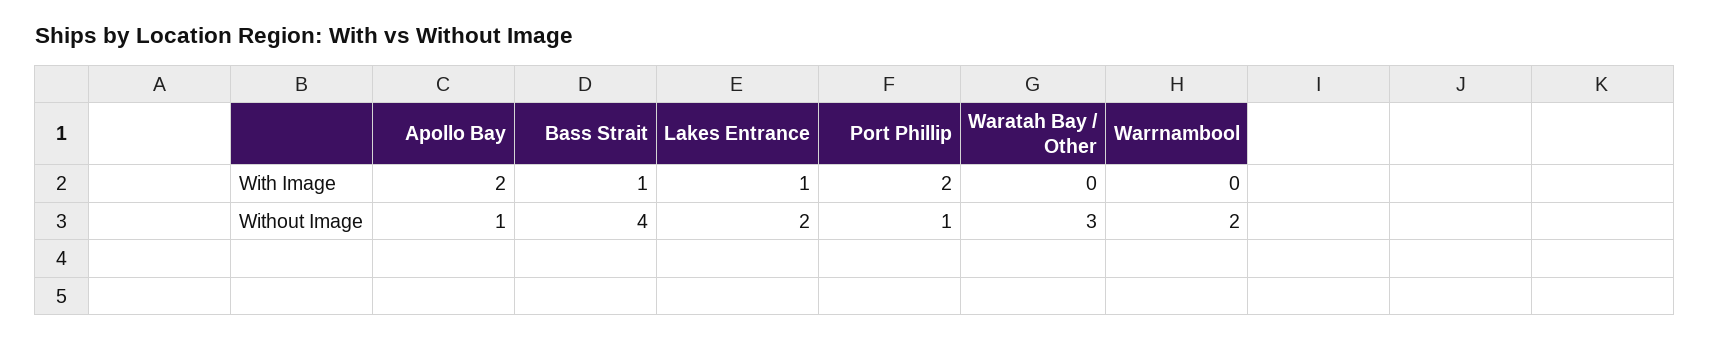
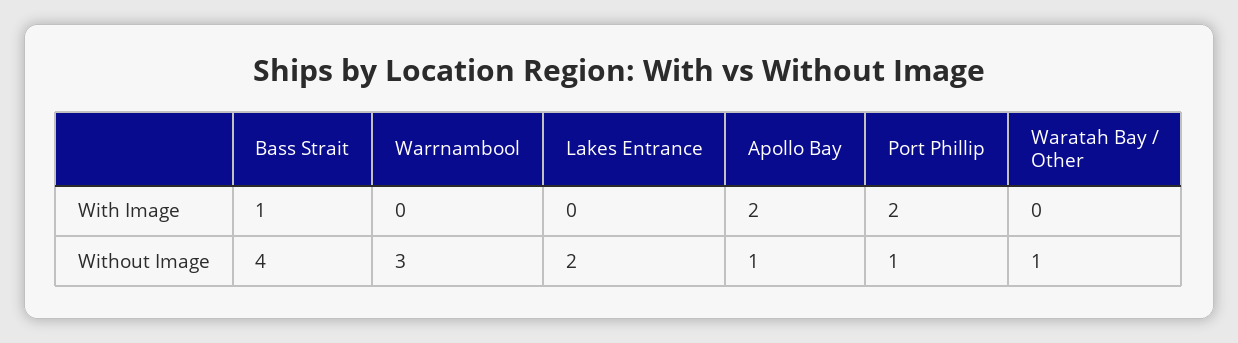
Lakes Entrance, With Image: 1 -> 0
Waratah Bay / Other, Without Image: 3 -> 1
Warrnambool, Without Image: 2 -> 3

